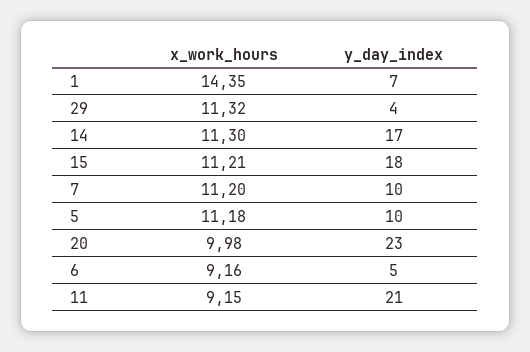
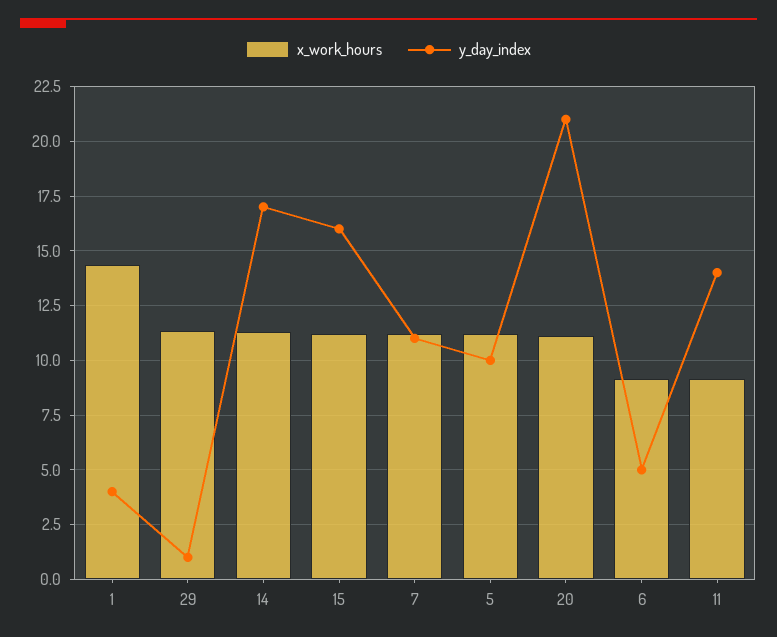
y_day_index, 1: 7 -> 4
y_day_index, 29: 4 -> 1
y_day_index, 15: 18 -> 16
y_day_index, 7: 10 -> 11
x_work_hours, 20: 9.98 -> 11
y_day_index, 20: 23 -> 21
y_day_index, 11: 21 -> 14

